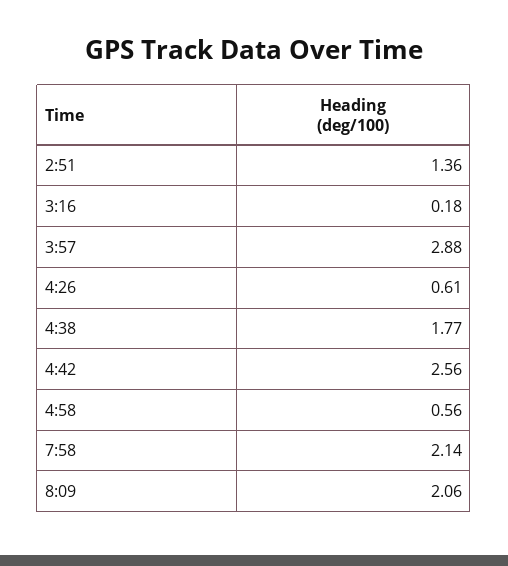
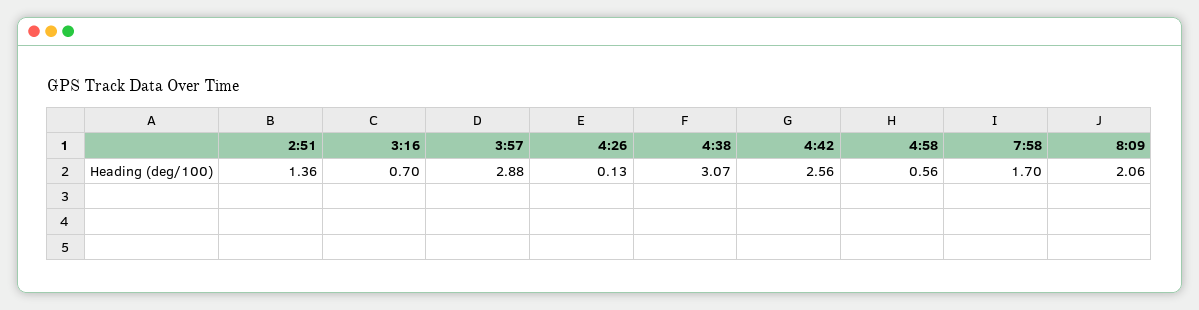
3:16: 0.18 -> 0.7
4:26: 0.61 -> 0.13
4:38: 1.77 -> 3.07
7:58: 2.14 -> 1.7

